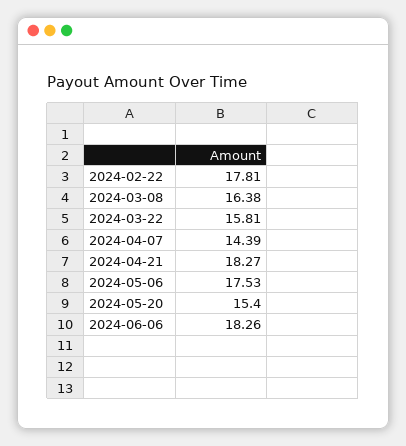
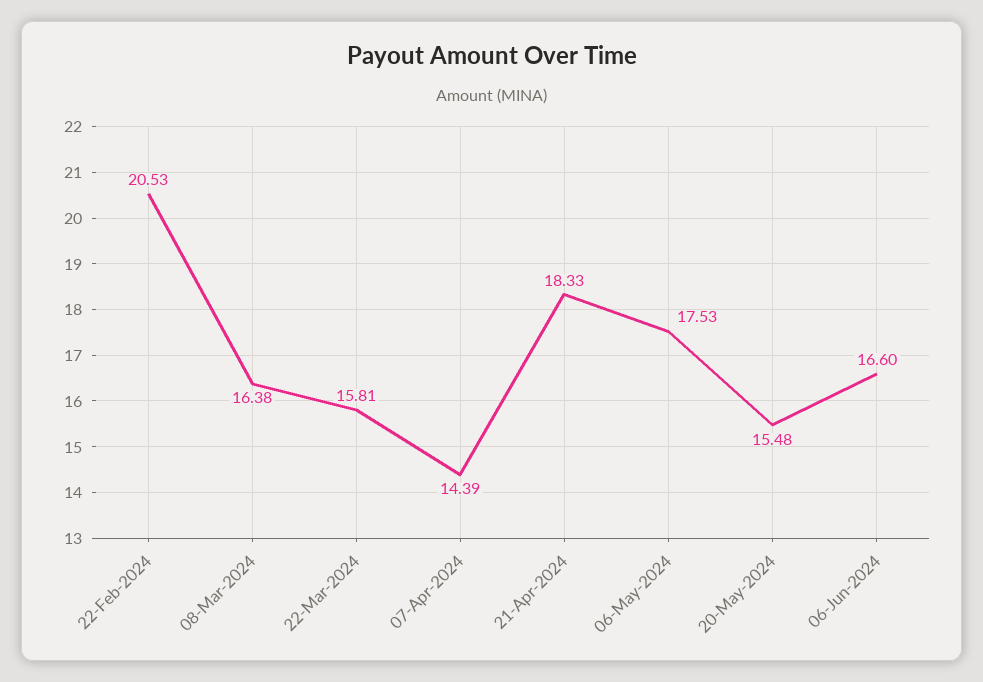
2024-02-22: 17.81 -> 20.53
2024-04-21: 18.27 -> 18.33
2024-05-20: 15.4 -> 15.48
2024-06-06: 18.26 -> 16.6

